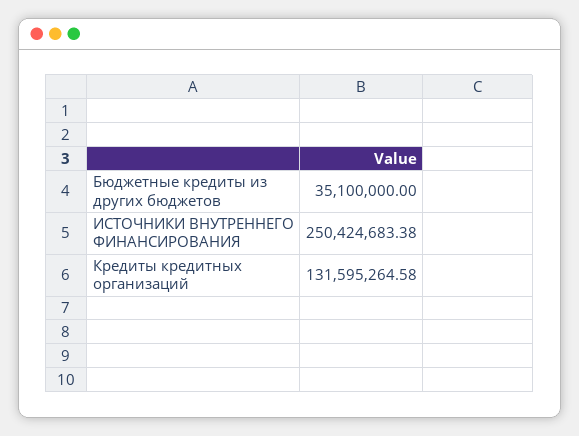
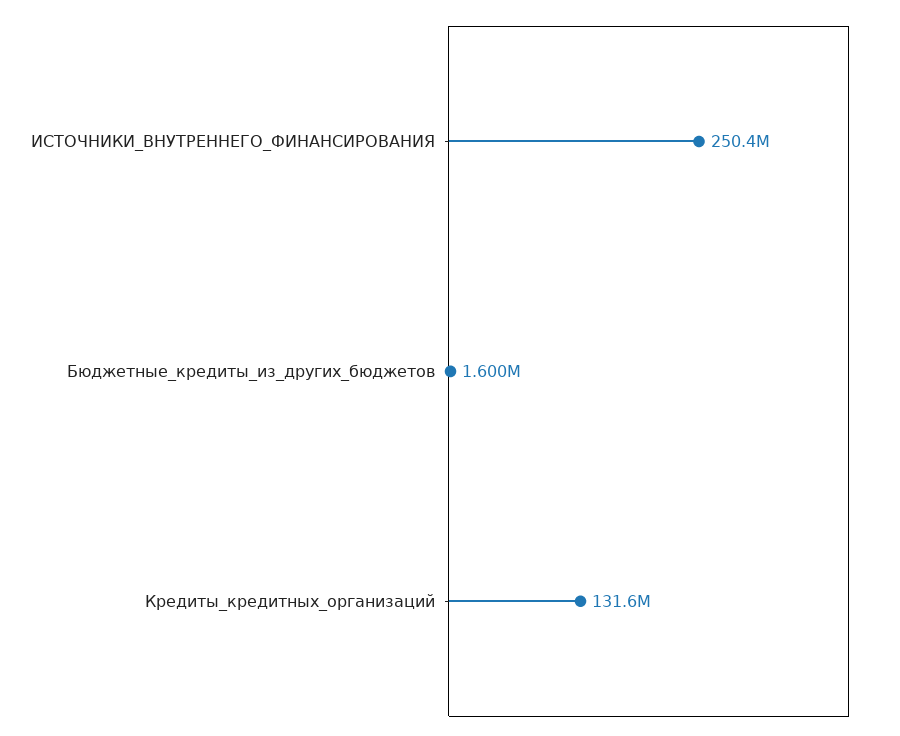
Бюджетные кредиты из других бюджетов: 35100000 -> 1600000

